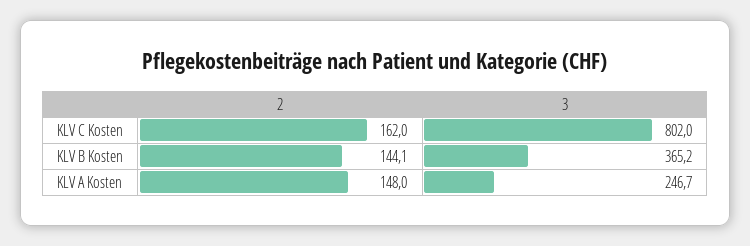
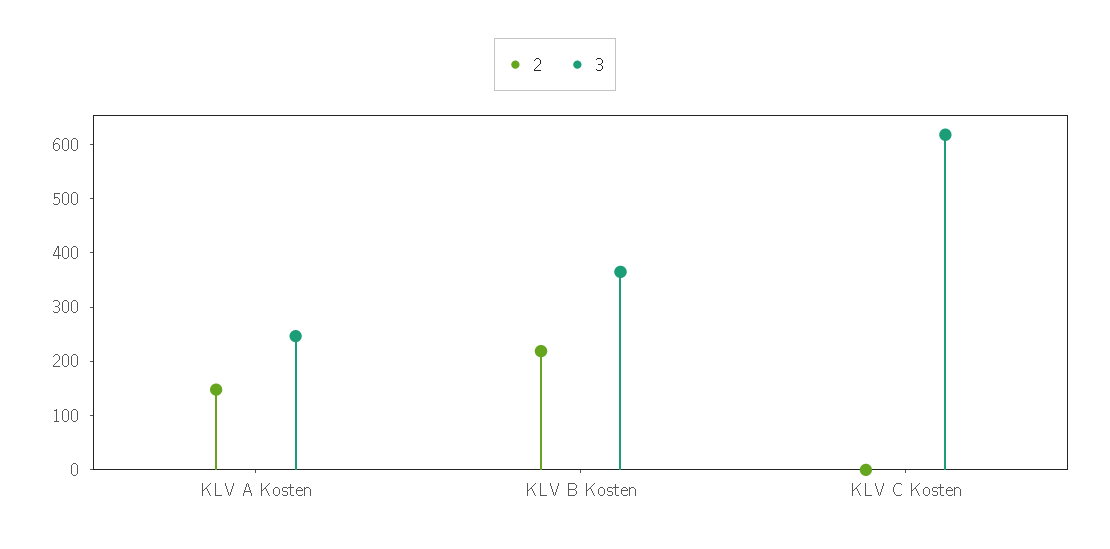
2, KLV C Kosten: 162 -> 0
3, KLV C Kosten: 802 -> 620
2, KLV B Kosten: 144.1 -> 220

